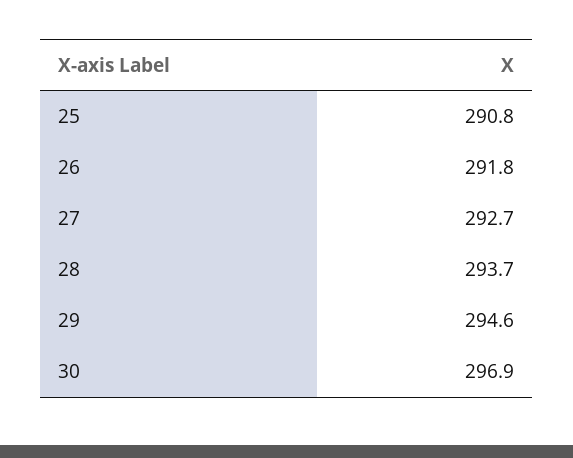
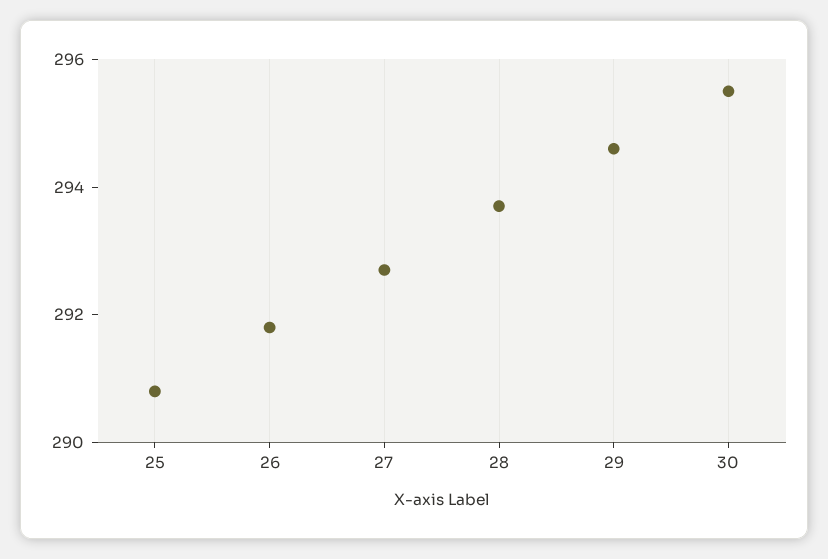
30: 296.9 -> 295.5

